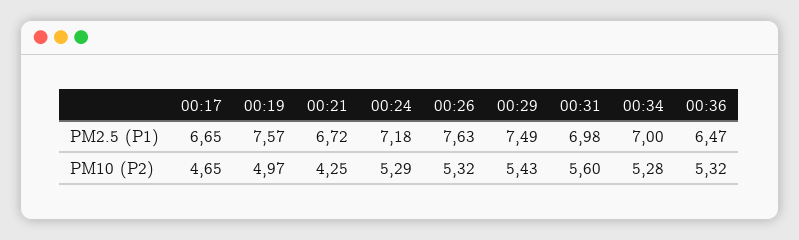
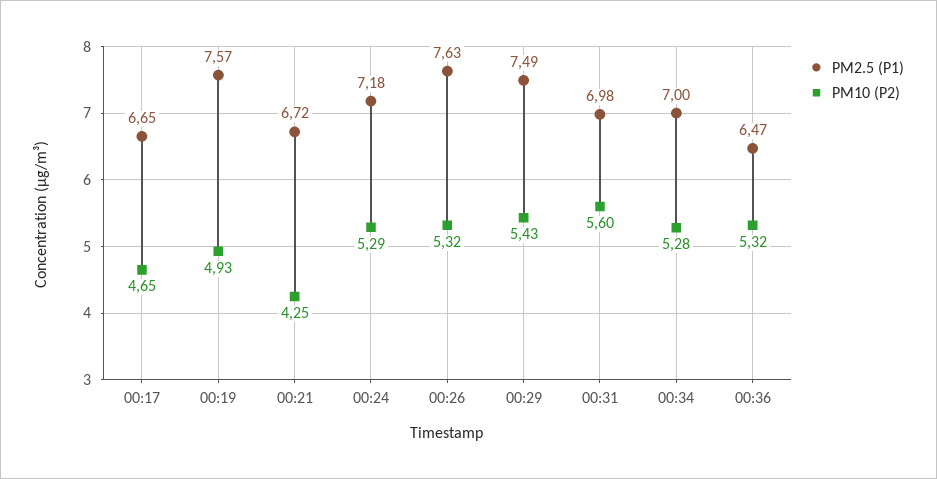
PM10 (P2), 00:19: 4.97 -> 4.93

